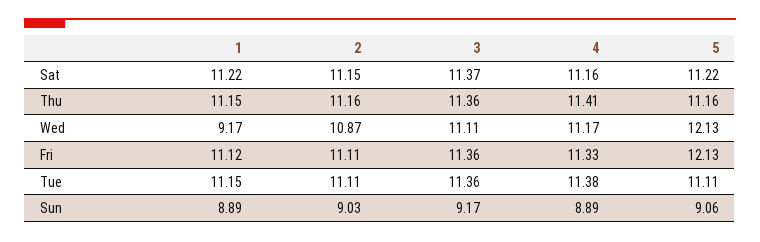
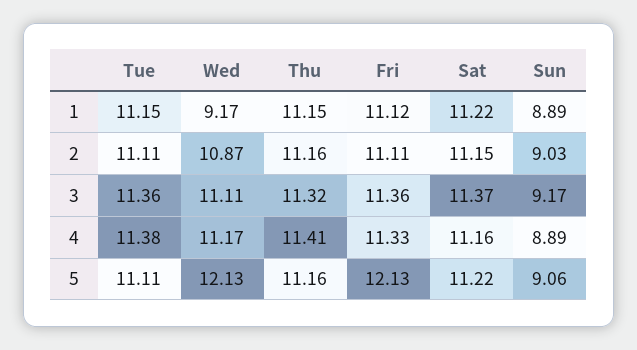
3, Thu: 11.36 -> 11.32

